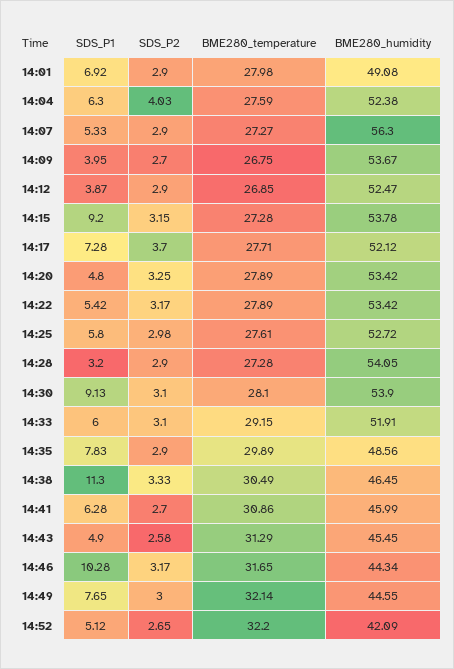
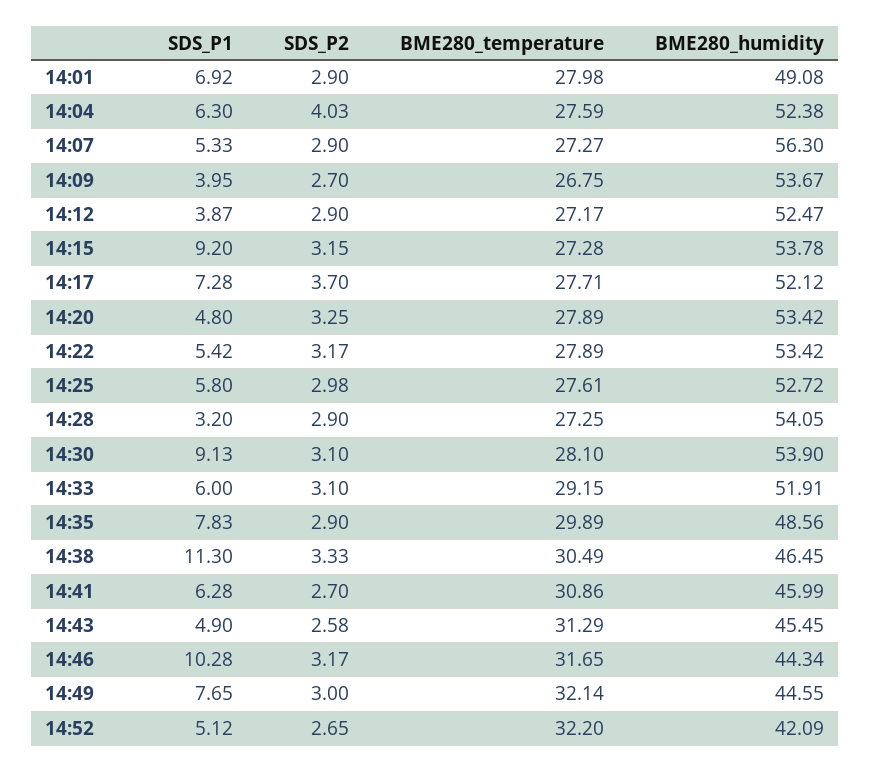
BME280_temperature, 14:12: 26.85 -> 27.17
BME280_temperature, 14:28: 27.28 -> 27.25

